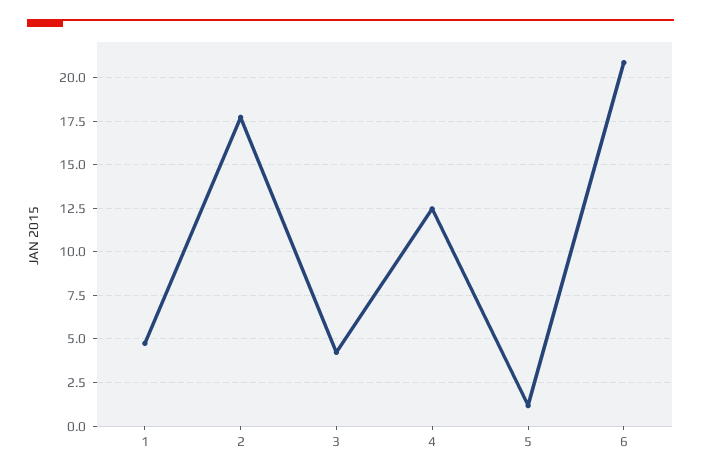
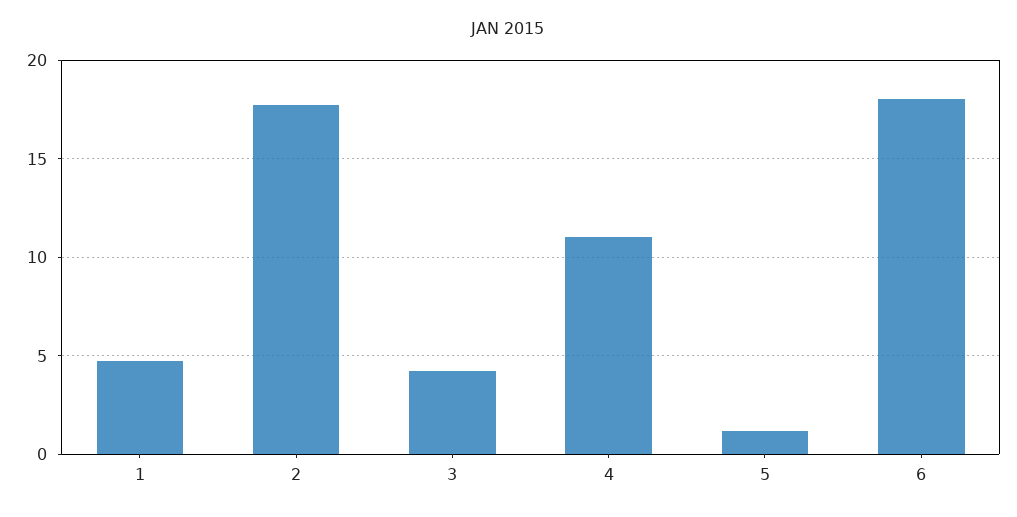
4: 12.5 -> 11
6: 21 -> 18

